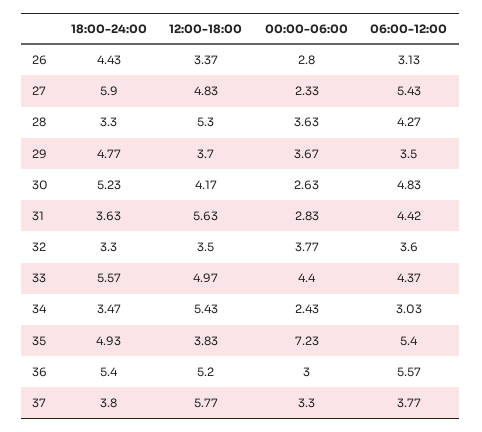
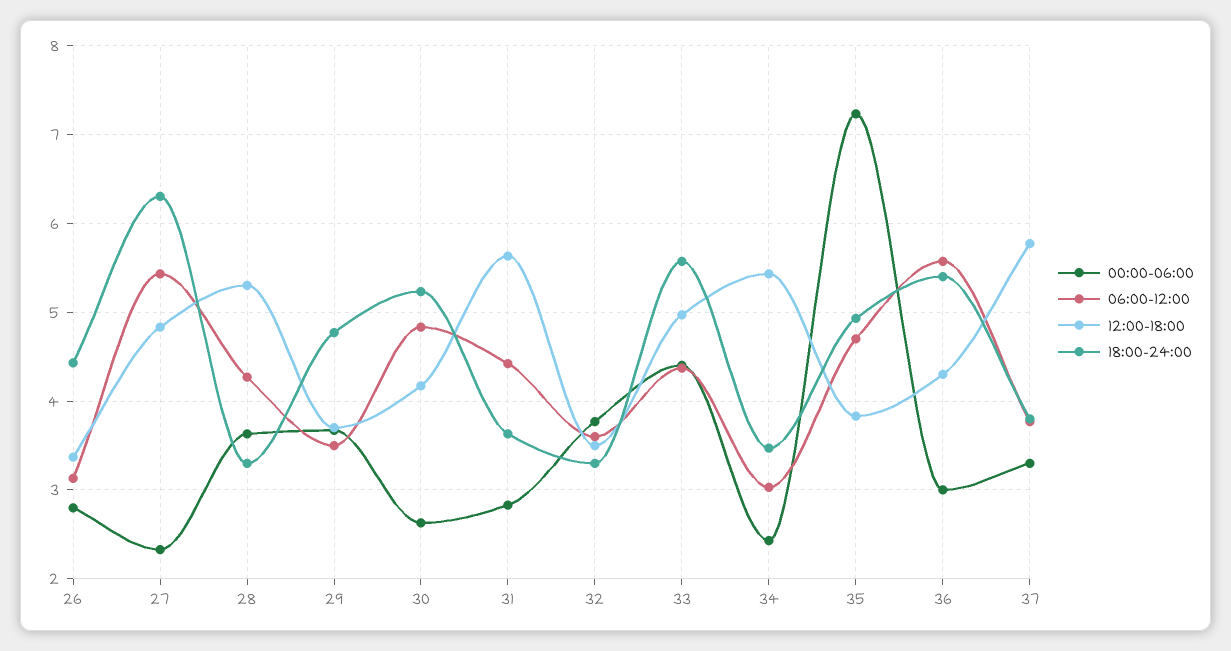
18:00-24:00, 27: 5.9 -> 6.3
06:00-12:00, 35: 5.4 -> 4.7
12:00-18:00, 36: 5.2 -> 4.3

